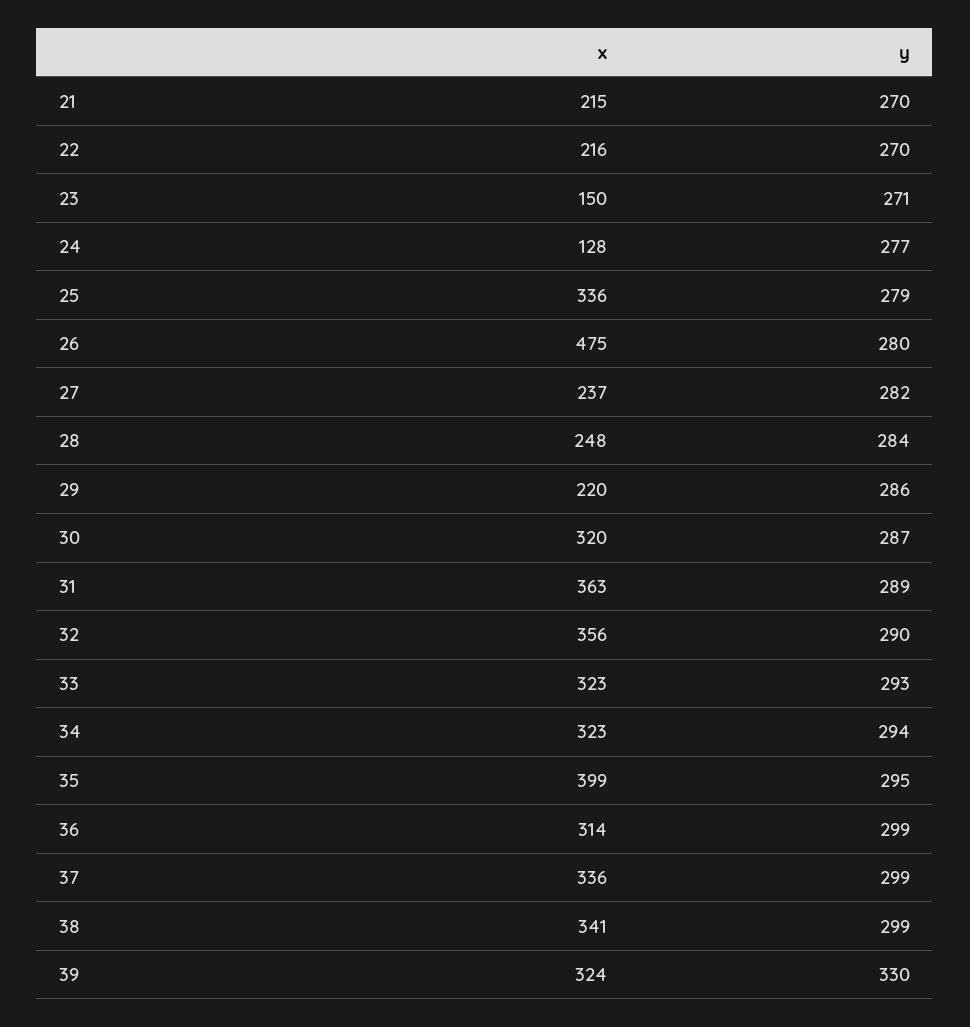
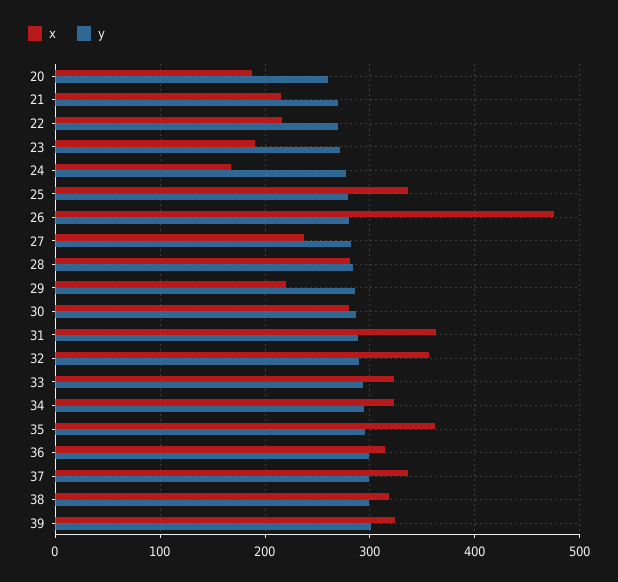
x, 23: 150 -> 190
x, 24: 128 -> 170
x, 28: 248 -> 280
x, 30: 320 -> 280
x, 35: 399 -> 360
x, 38: 341 -> 320
y, 39: 330 -> 300
x, 20: none -> 190
y, 20: none -> 260

